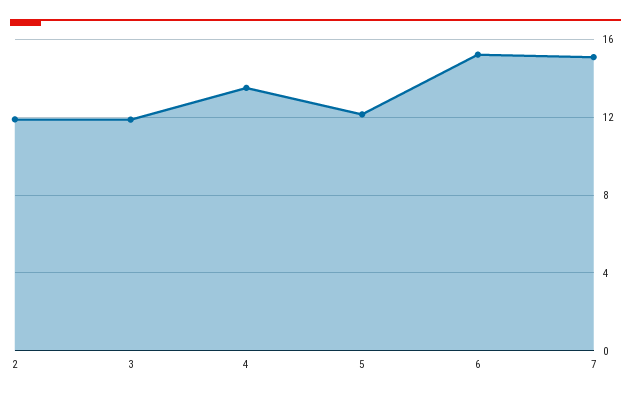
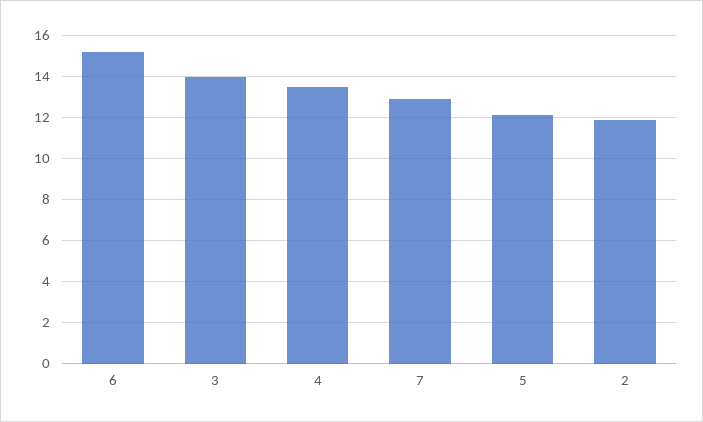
3: 12 -> 14
7: 15 -> 13

